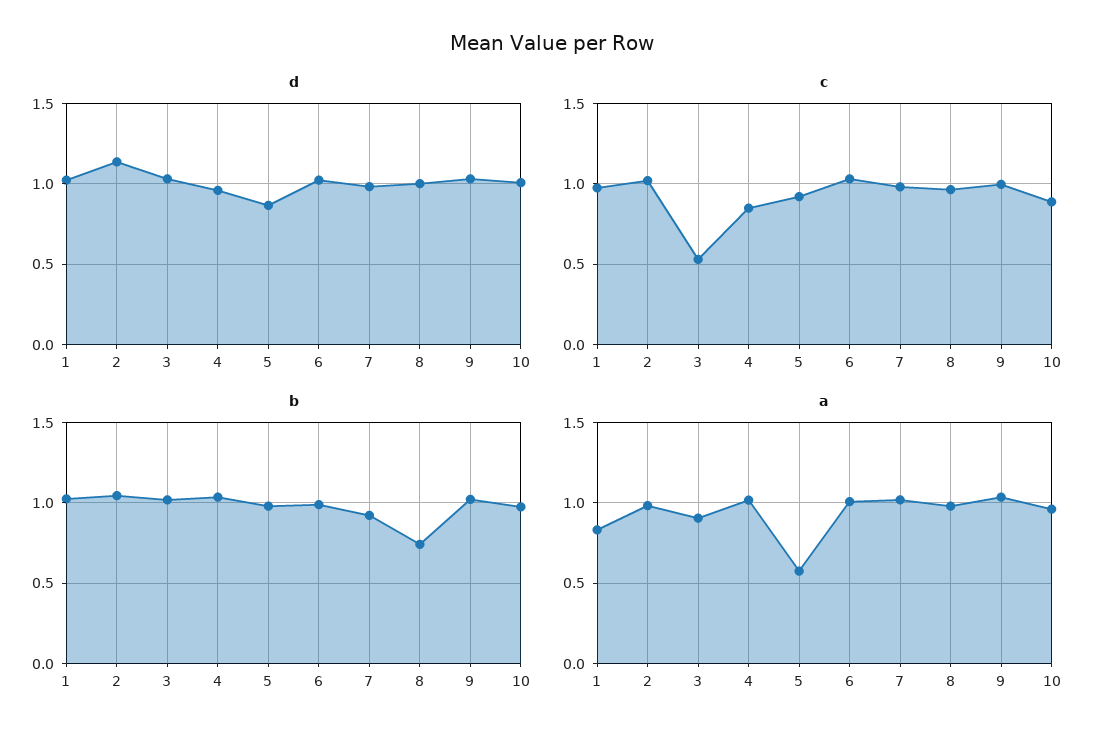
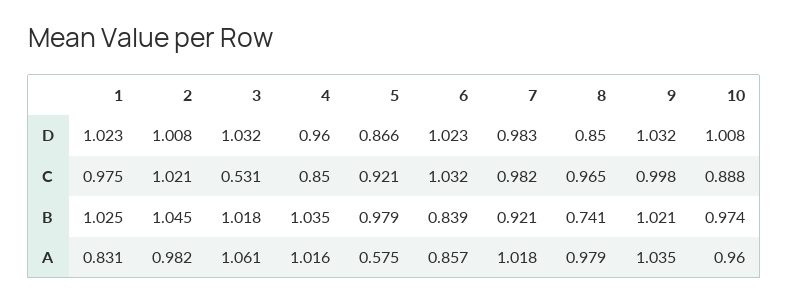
d, 2: 1.15 -> 1.008
d, 8: 1 -> 0.85
b, 6: 1 -> 0.839
a, 3: 0.9 -> 1.061
a, 6: 1 -> 0.857

